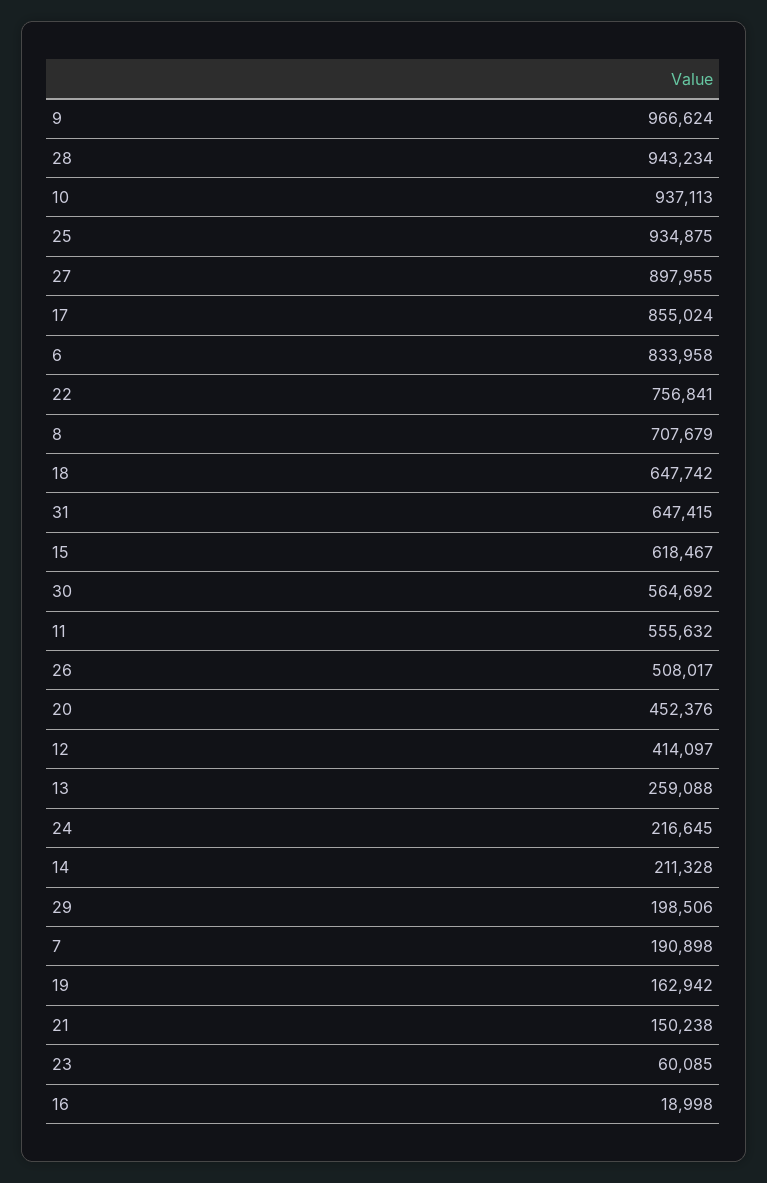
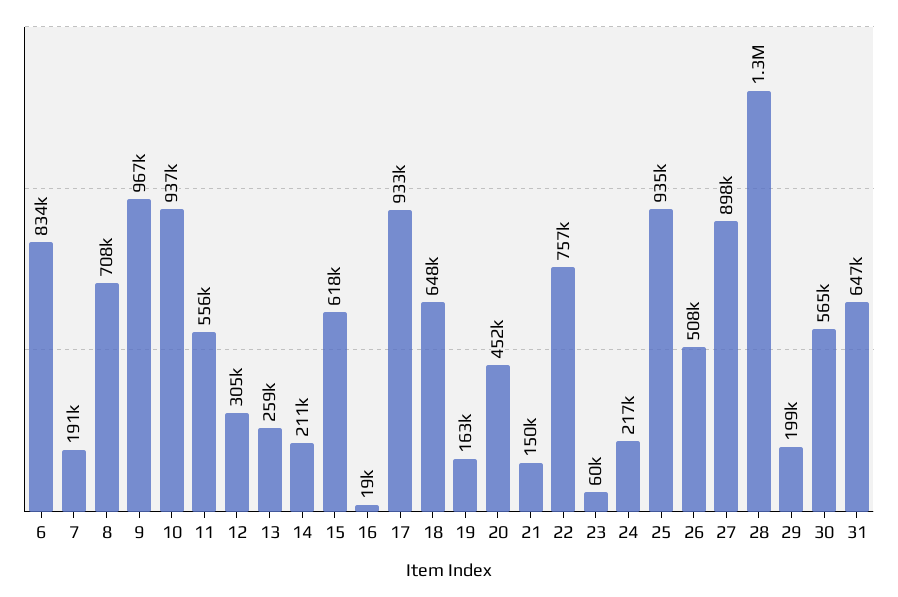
28: 943234 -> 1300000
17: 855024 -> 933000
12: 414097 -> 305000

